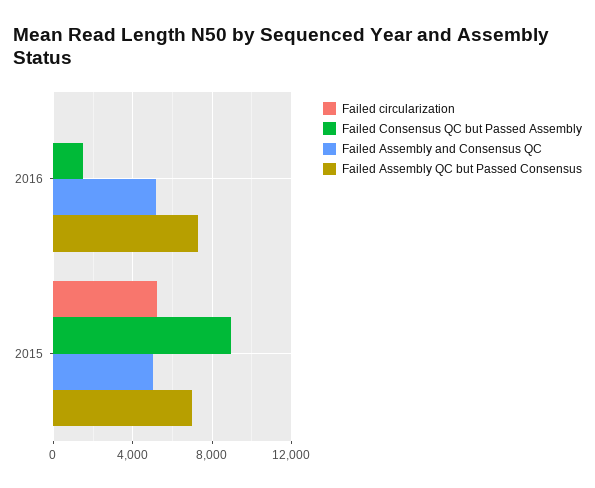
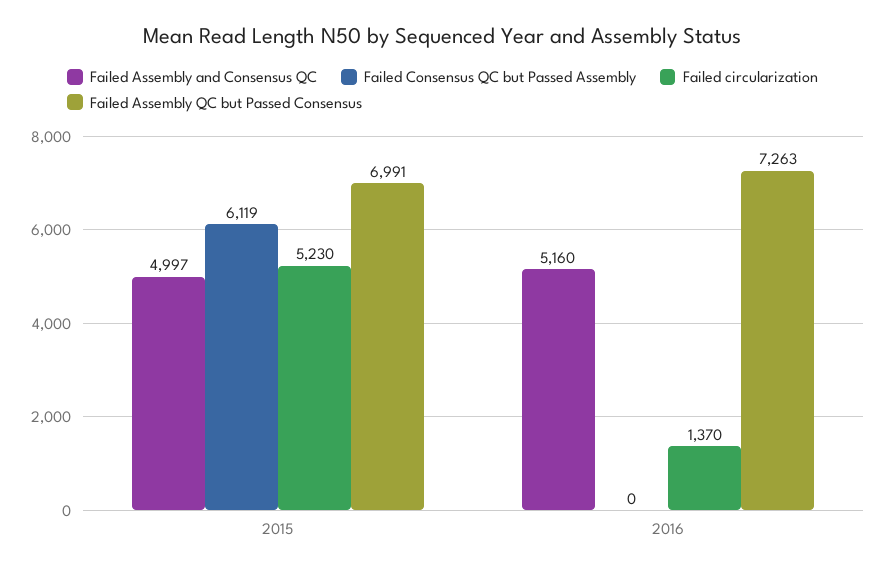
Failed circularization, 2016: 0 -> 1370
Failed Consensus QC but Passed Assembly, 2016: 1500 -> 0
Failed Consensus QC but Passed Assembly, 2015: 9000 -> 6119

